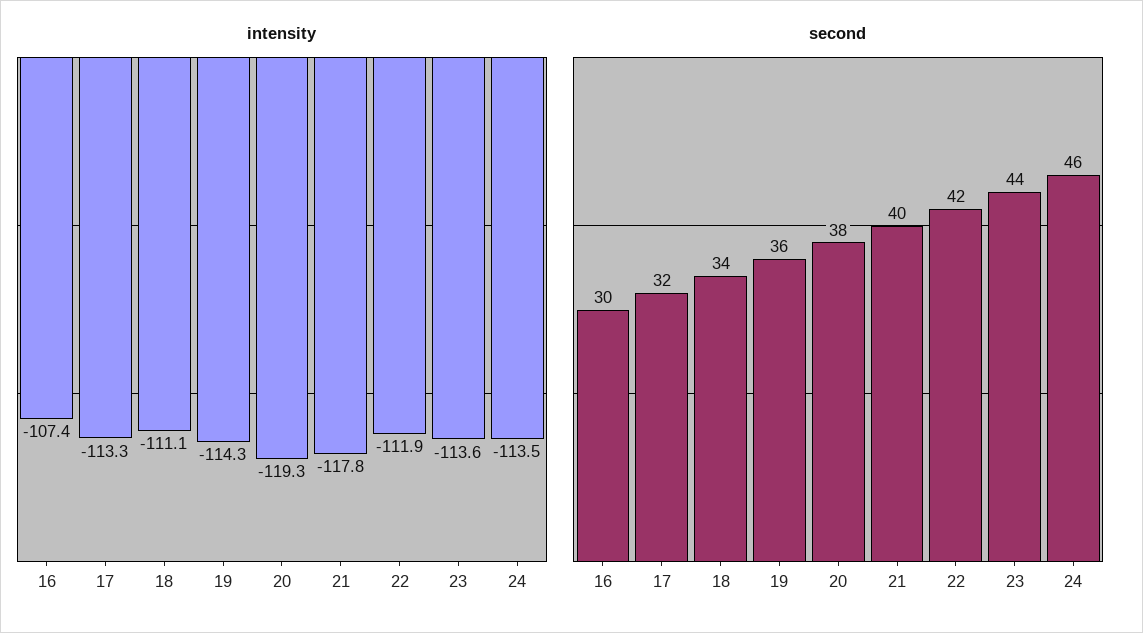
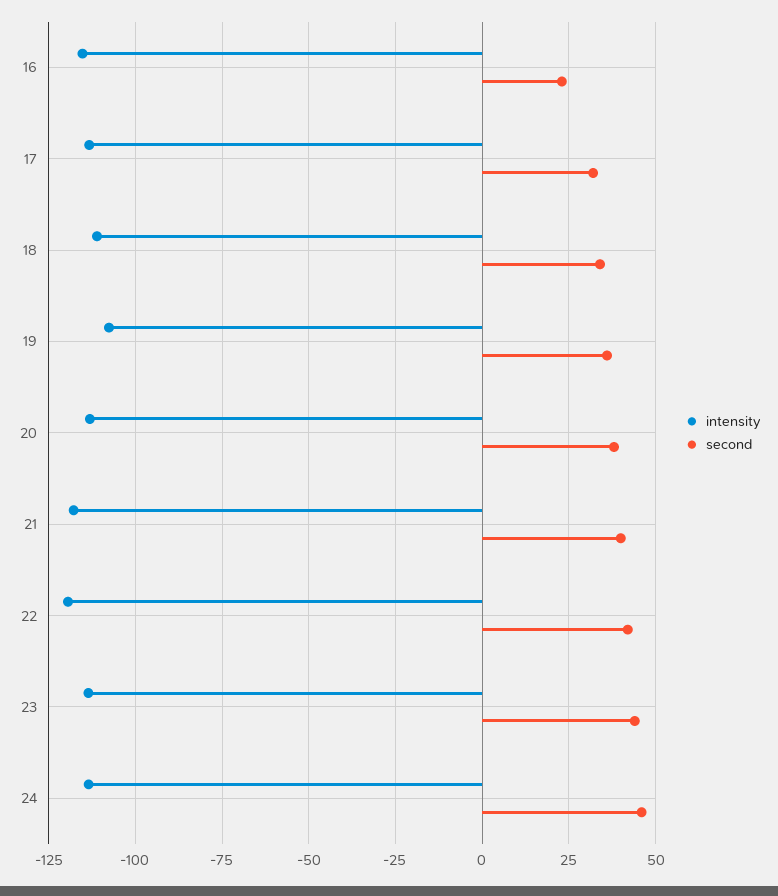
intensity, 16: -107.4 -> -115
intensity, 19: -114.3 -> -107.5
intensity, 20: -119.3 -> -112.5
intensity, 22: -111.9 -> -120
second, 16: 30 -> 22.5

